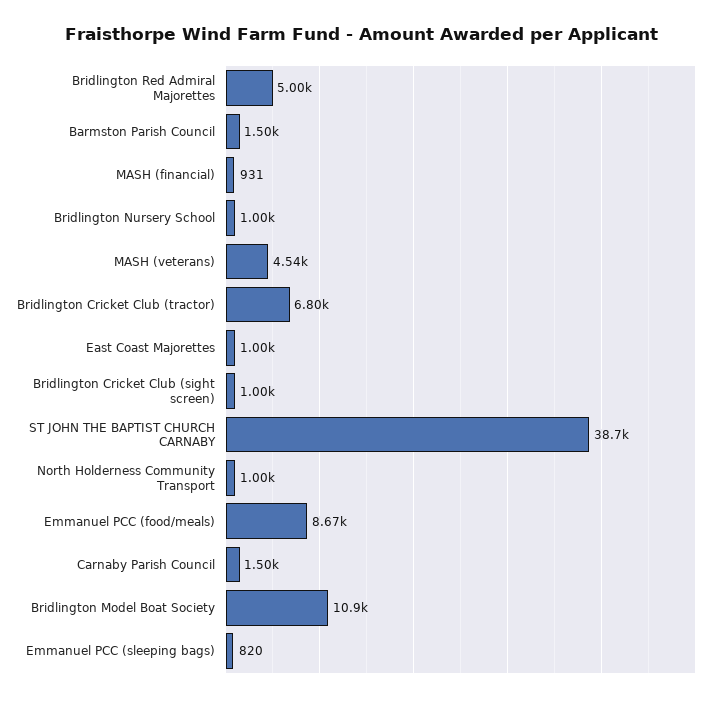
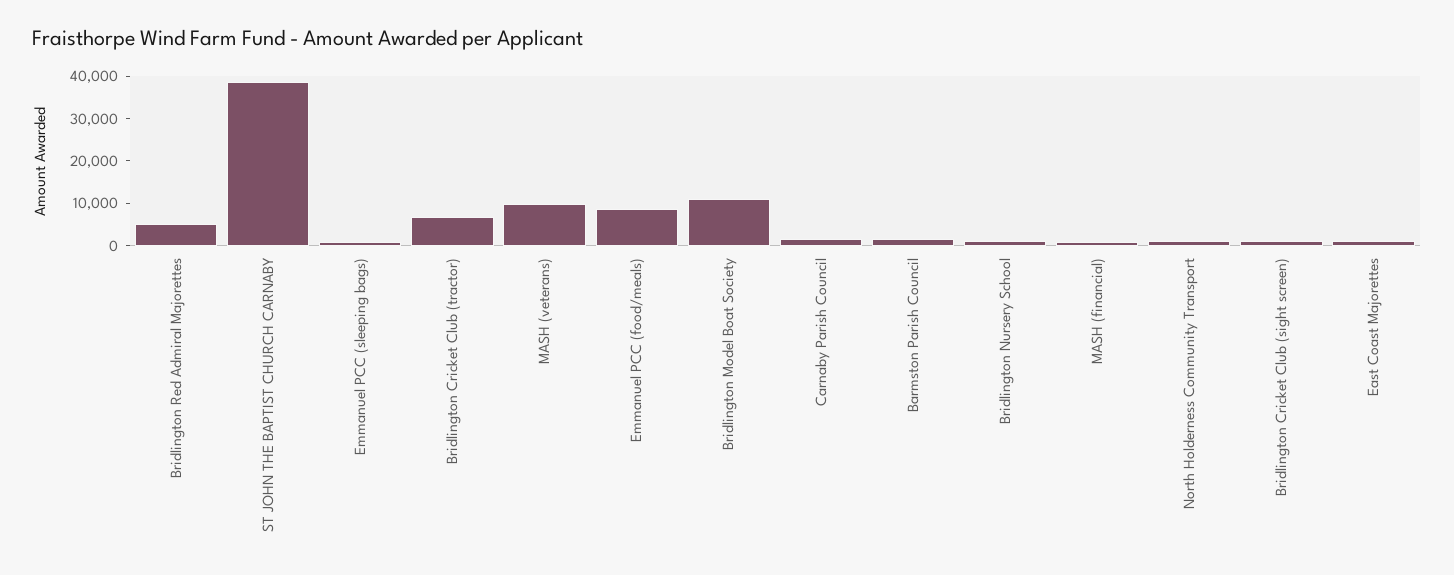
MASH (veterans): 4540 -> 10000

